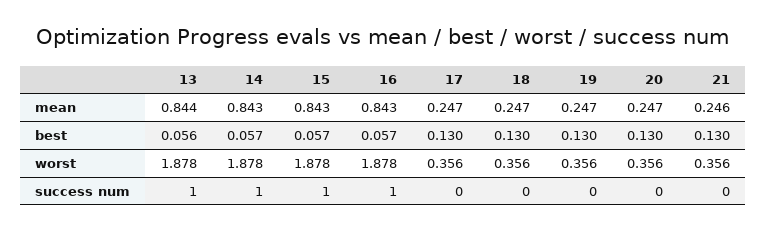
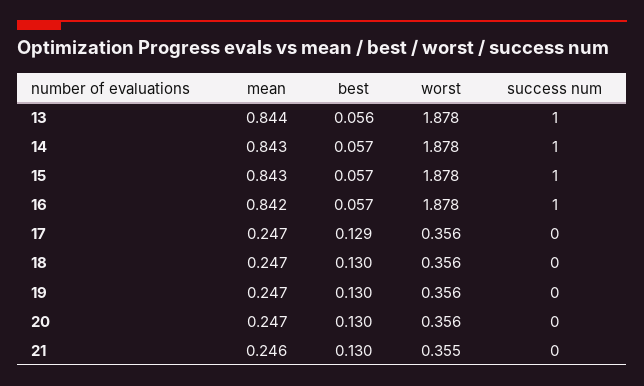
16, mean: 0.843 -> 0.842
17, best: 0.13 -> 0.129
21, worst: 0.356 -> 0.355

